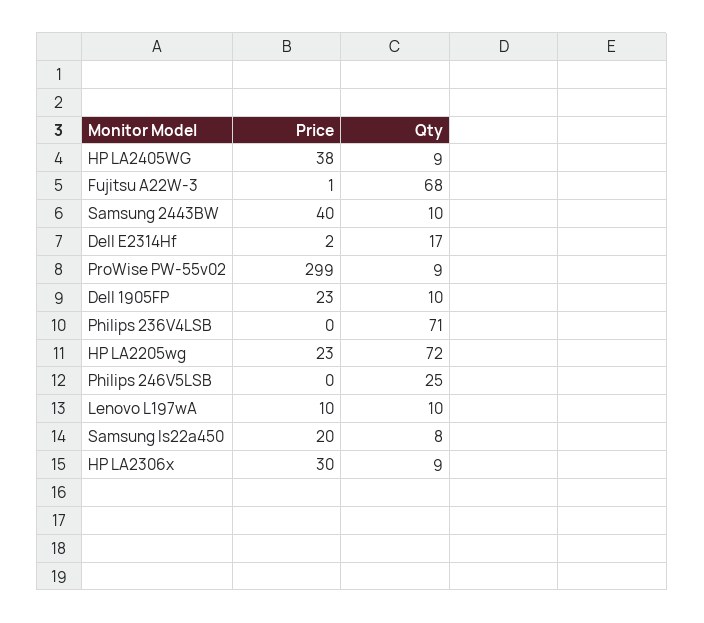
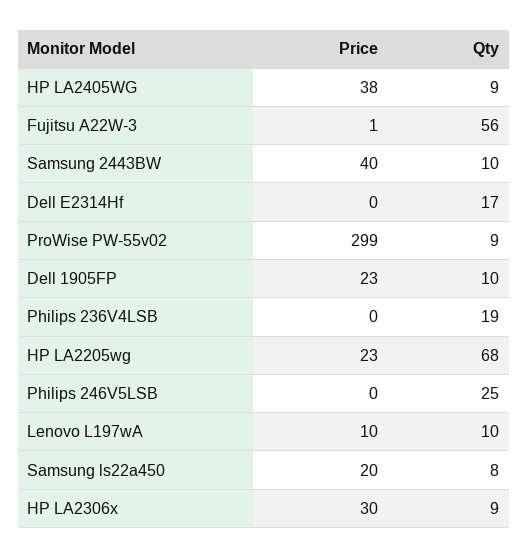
Qty, Fujitsu A22W-3: 68 -> 56
Price, Dell E2314Hf: 2 -> 0
Qty, Philips 236V4LSB: 71 -> 19
Qty, HP LA2205wg: 72 -> 68

